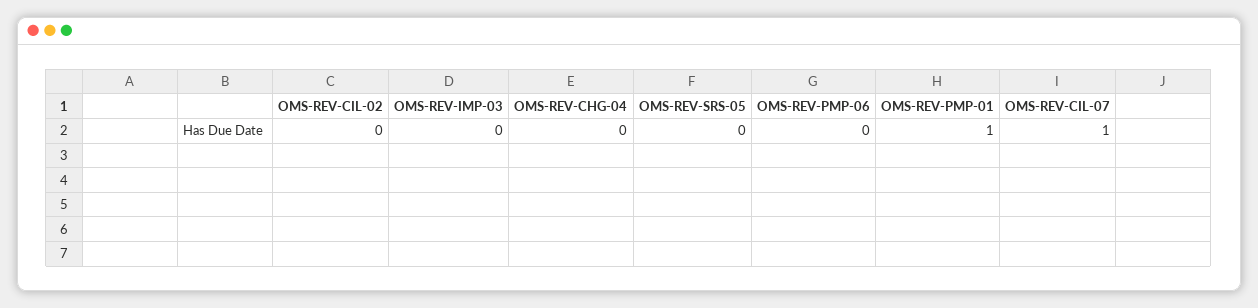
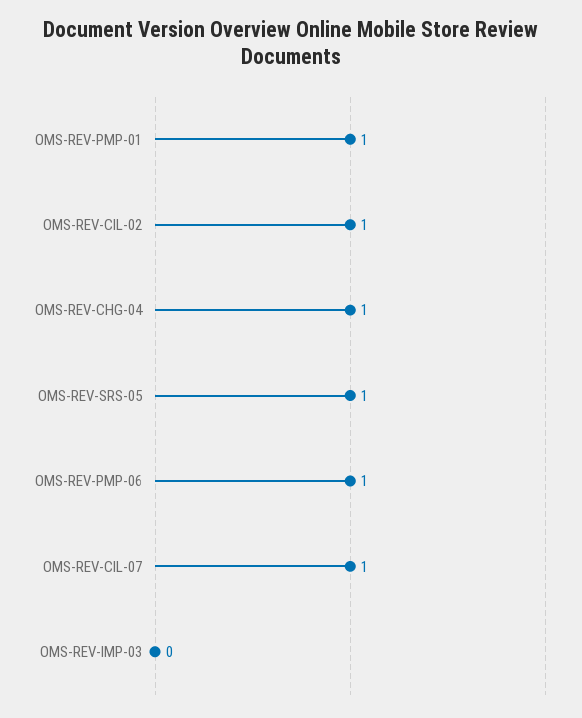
OMS-REV-CIL-02: 0 -> 1
OMS-REV-CHG-04: 0 -> 1
OMS-REV-SRS-05: 0 -> 1
OMS-REV-PMP-06: 0 -> 1

